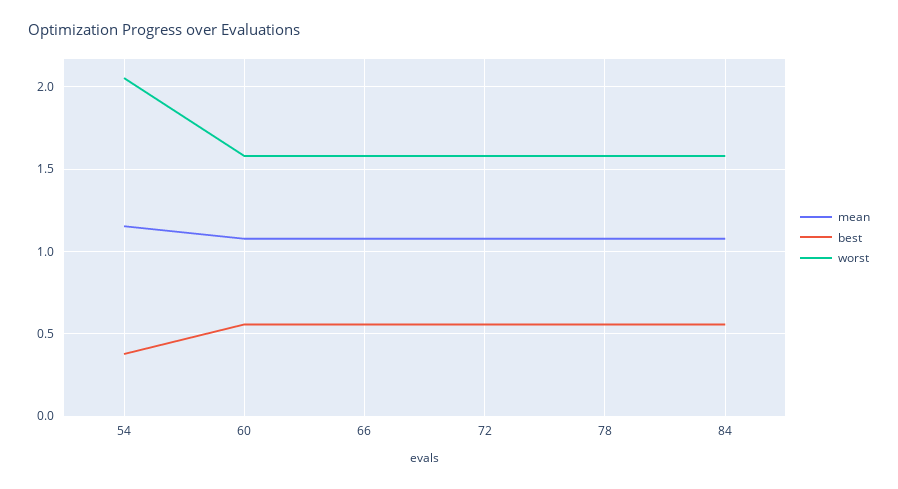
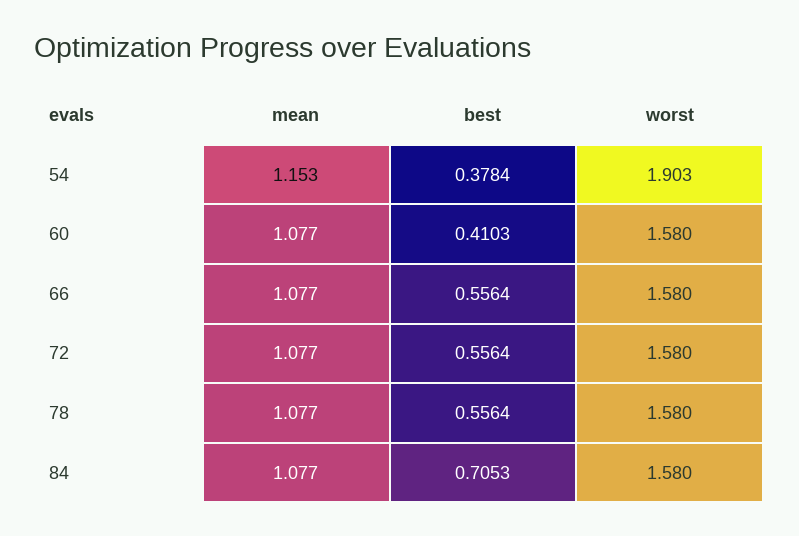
worst, 54: 2.05 -> 1.903
best, 60: 0.55 -> 0.4103
best, 84: 0.55 -> 0.7053

